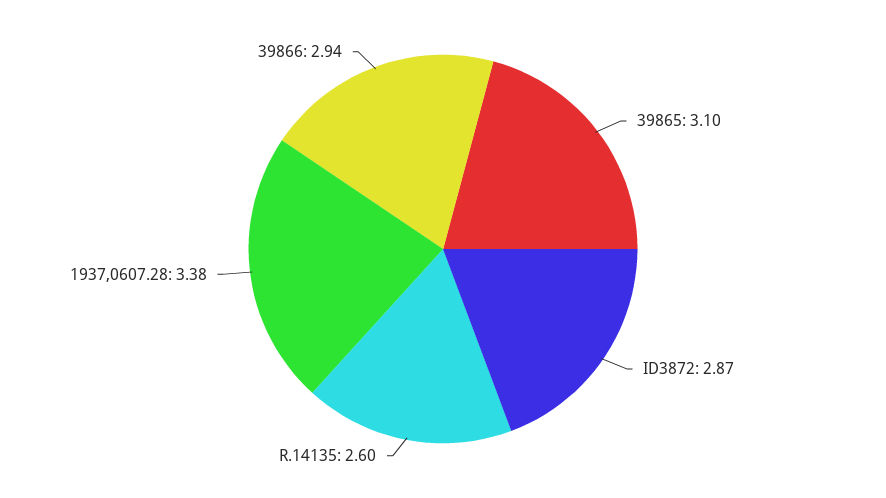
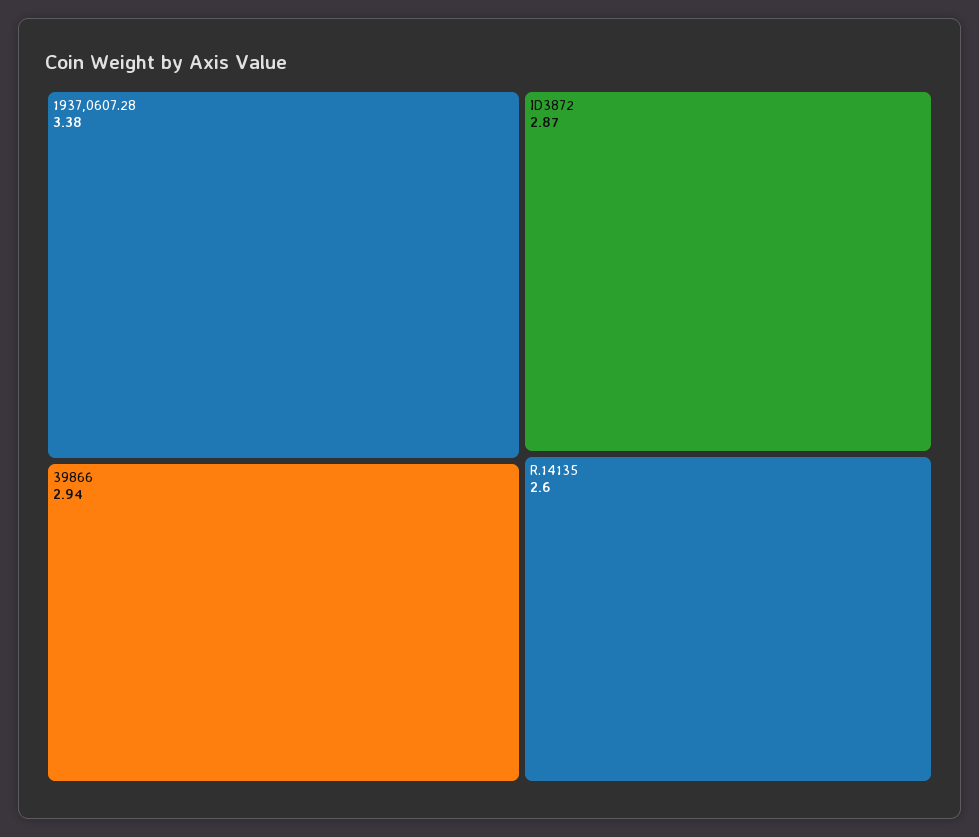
39865: 3.1 -> none

